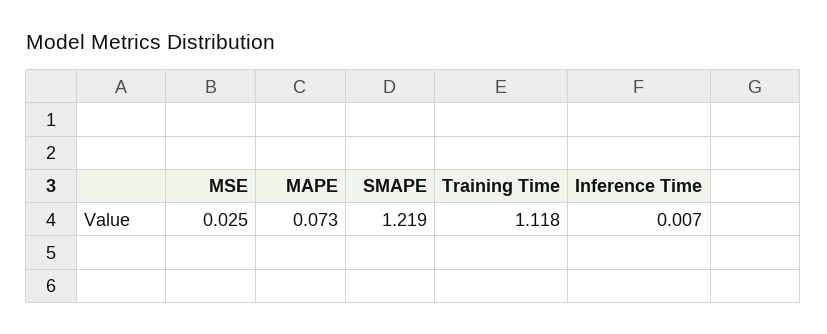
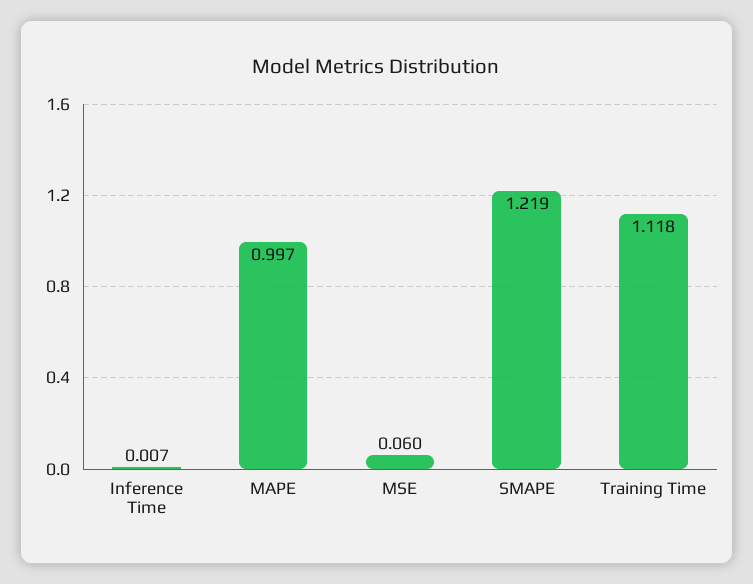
MSE: 0.025 -> 0.06
MAPE: 0.073 -> 0.997

